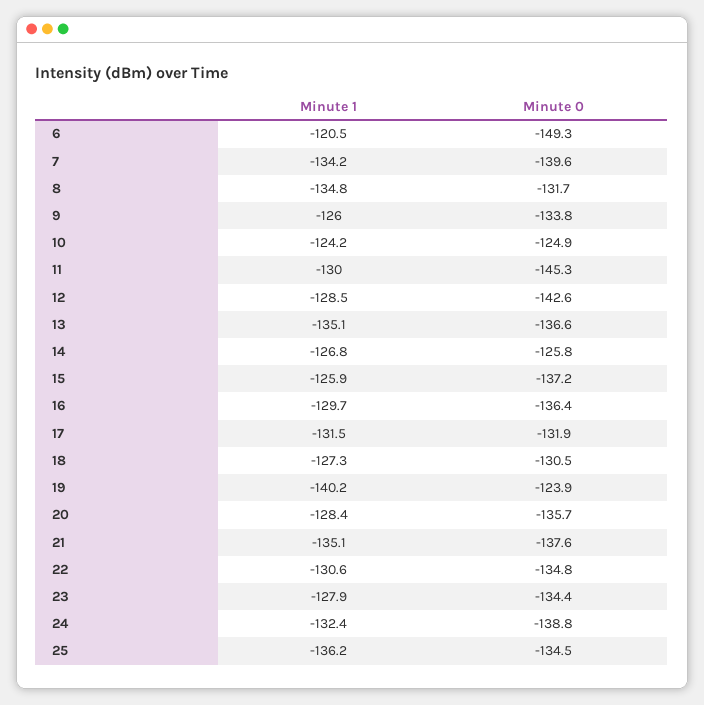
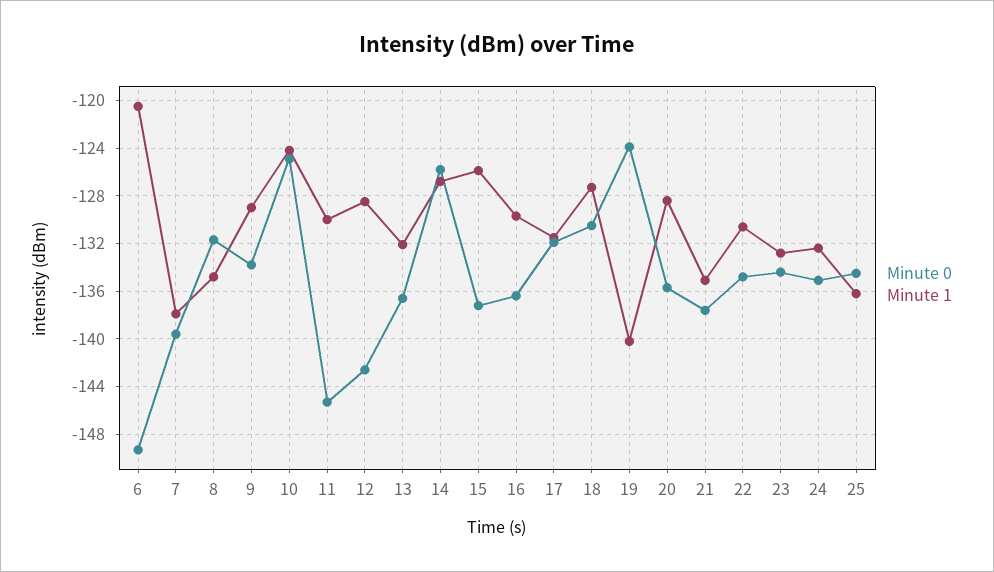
Minute 1, 7: -134.2 -> -138
Minute 1, 9: -126 -> -129
Minute 1, 13: -135.1 -> -132
Minute 1, 23: -127.9 -> -133
Minute 0, 24: -138.8 -> -135

